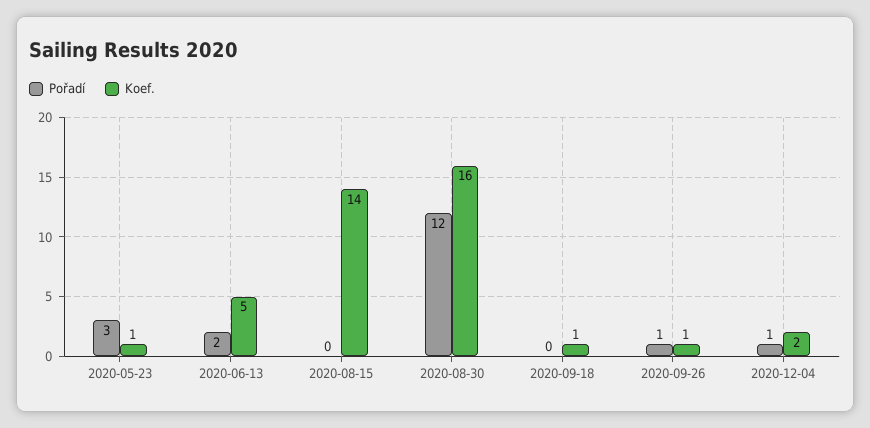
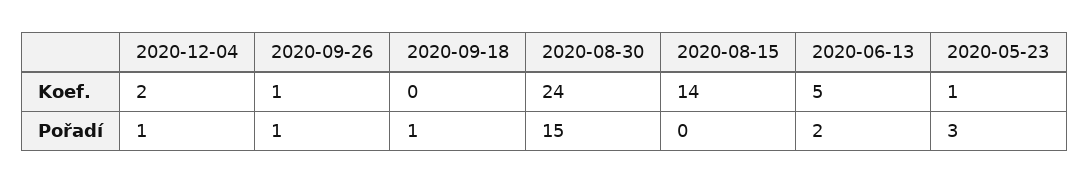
Pořadí, 2020-08-30: 12 -> 15
Koef., 2020-08-30: 16 -> 24
Pořadí, 2020-09-18: 0 -> 1
Koef., 2020-09-18: 1 -> 0

